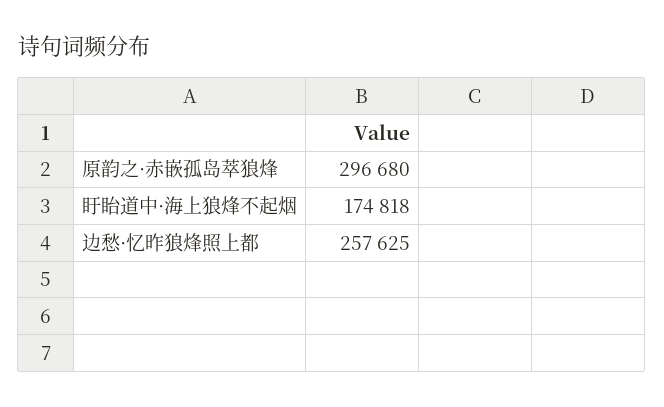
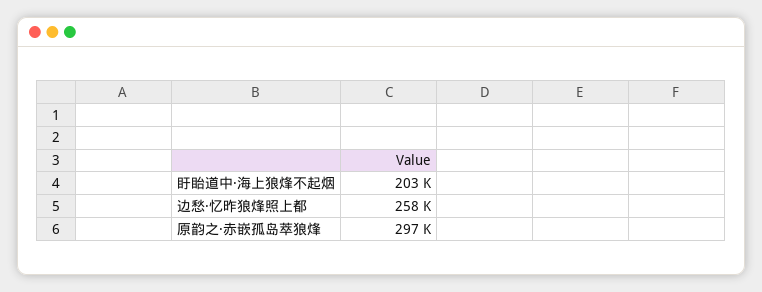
盱眙道中·海上狼烽不起烟: 174818 -> 203000

